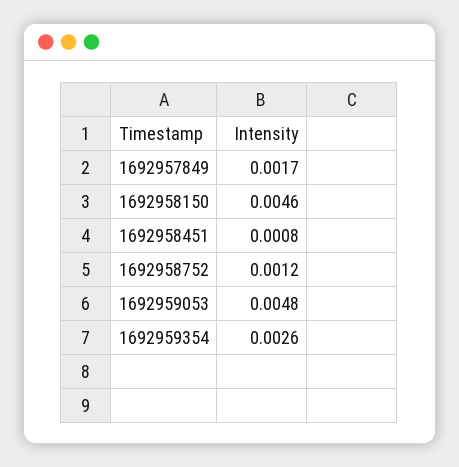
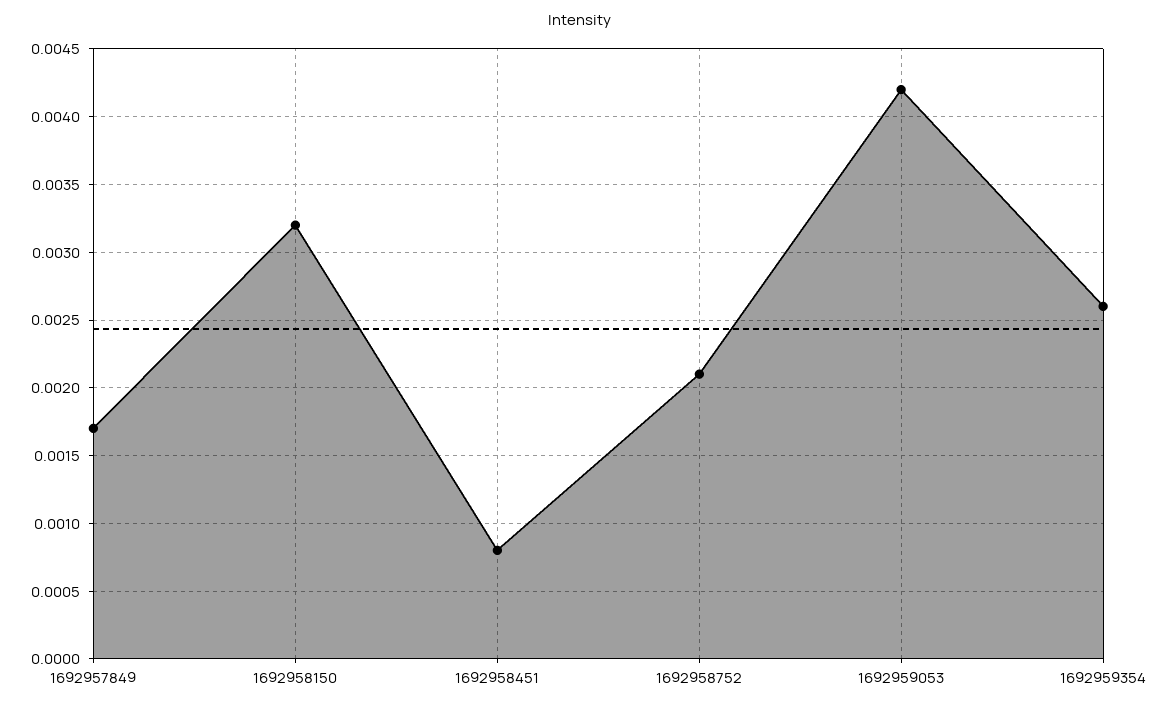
1692958150: 0.0046 -> 0.0032
1692958752: 0.0012 -> 0.0021
1692959053: 0.0048 -> 0.0042

